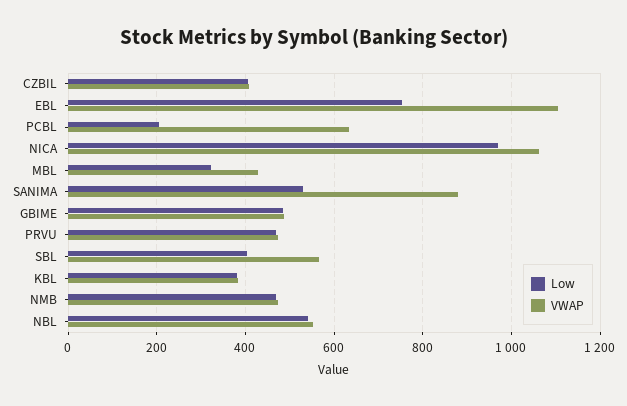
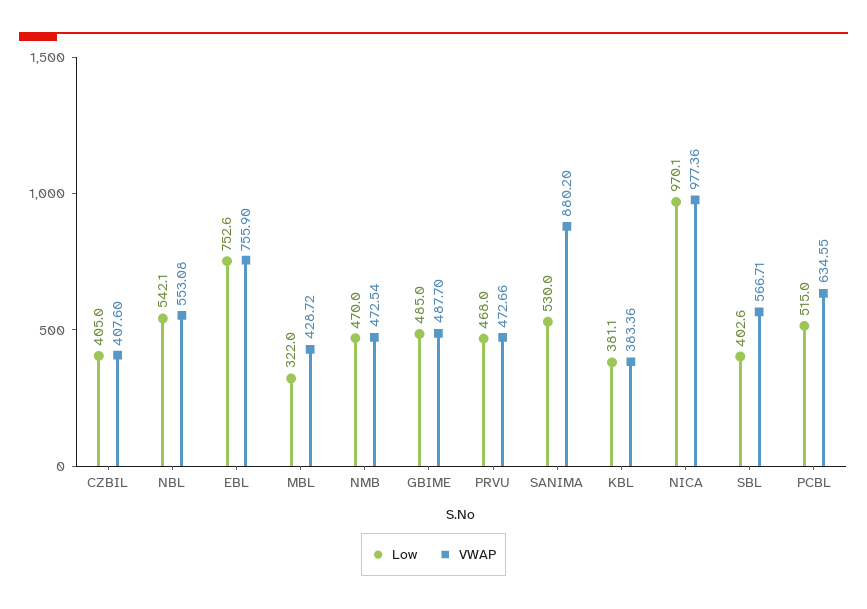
VWAP, EBL: 1100 -> 755.9
Low, PCBL: 200 -> 515
VWAP, NICA: 1060 -> 977.36

